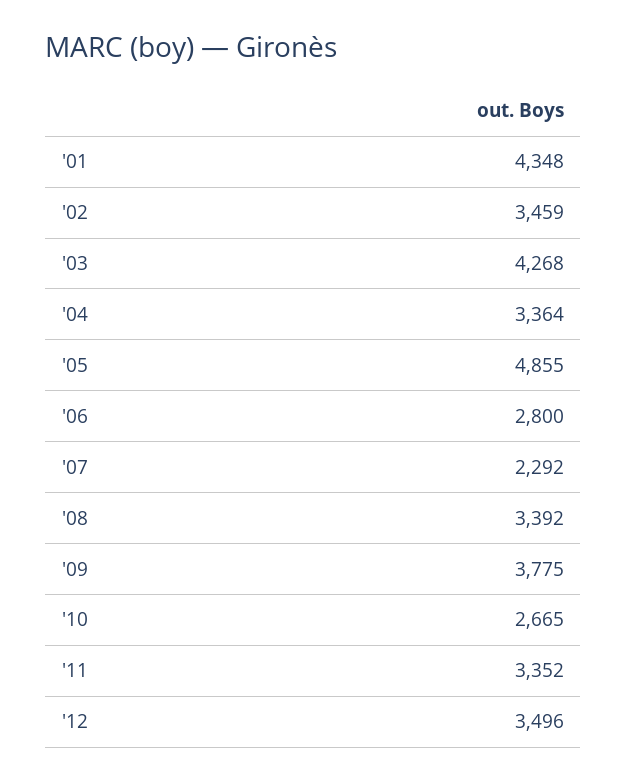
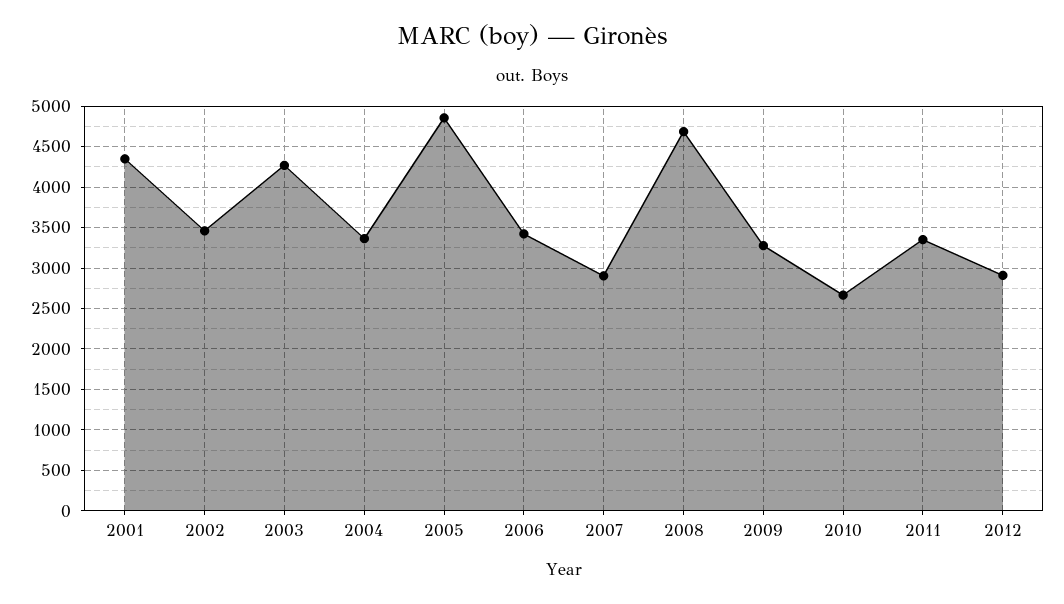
'06: 2800 -> 3400
'07: 2292 -> 2900
'08: 3392 -> 4700
'09: 3775 -> 3300
'12: 3496 -> 2900

